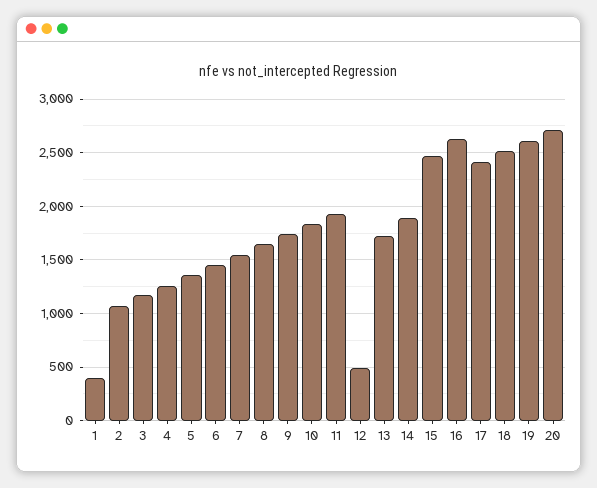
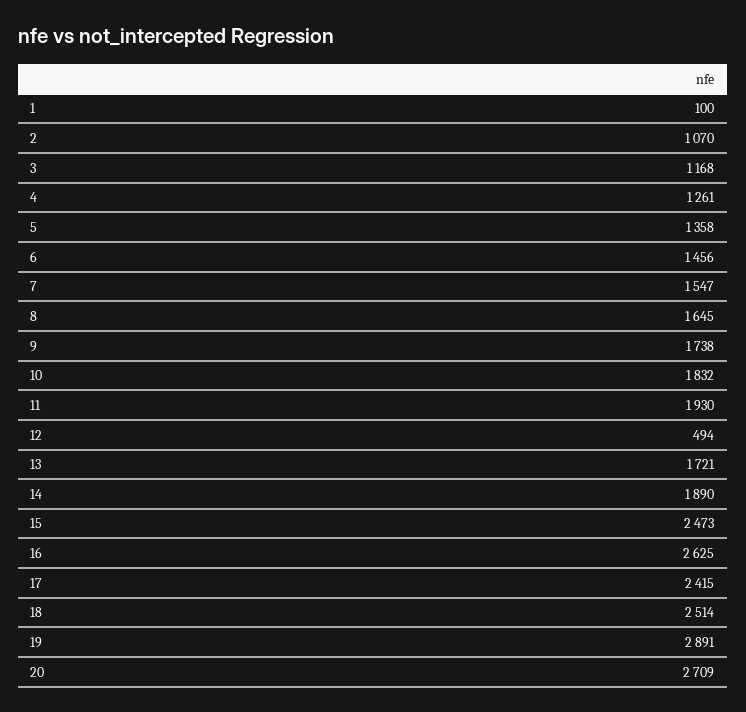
1: 400 -> 100
19: 2600 -> 2891

